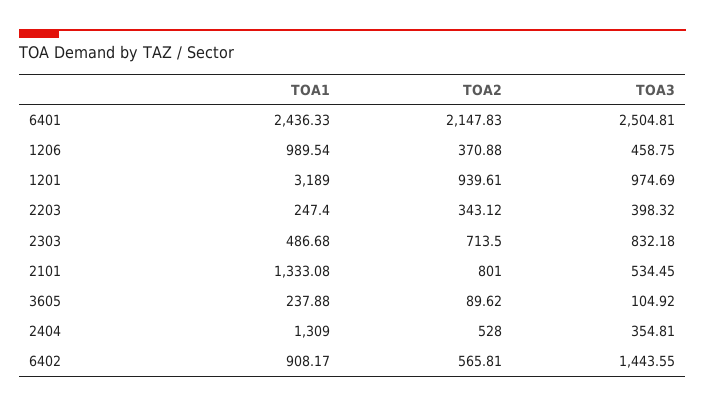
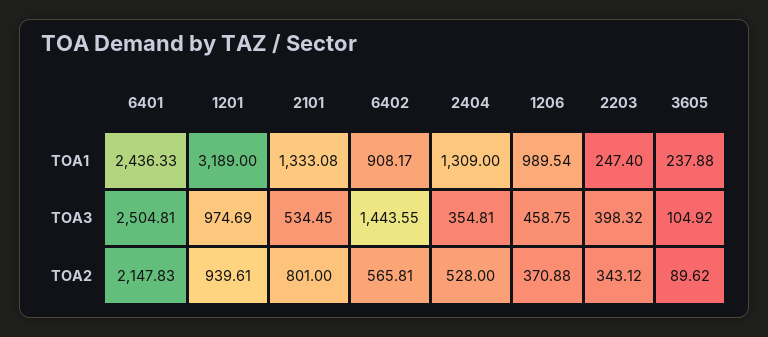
TOA1, 2303: 486.68 -> none
TOA2, 2303: 713.5 -> none
TOA3, 2303: 832.18 -> none

